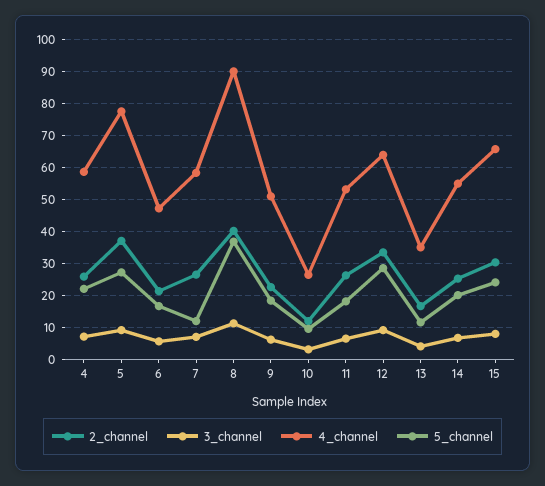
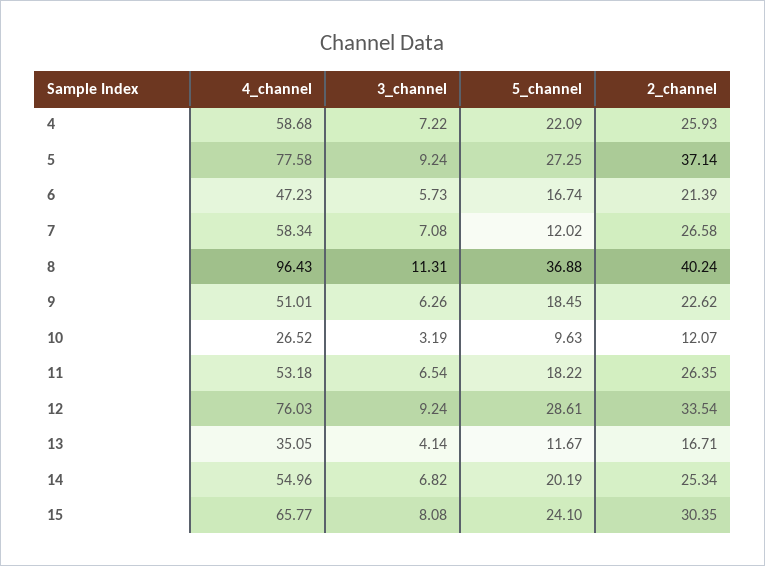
4_channel, 8: 90 -> 96.43
4_channel, 12: 64 -> 76.03

